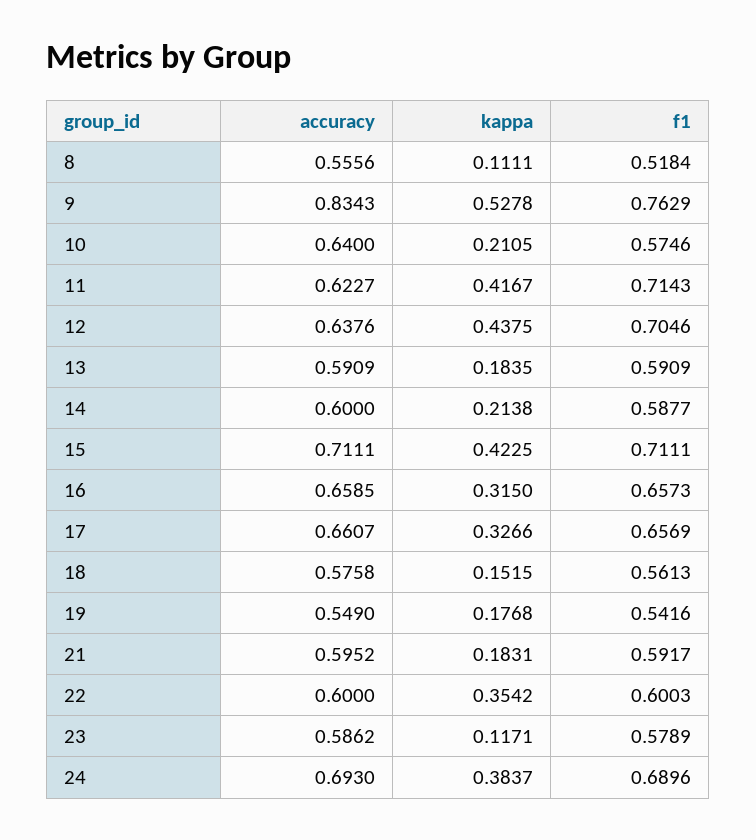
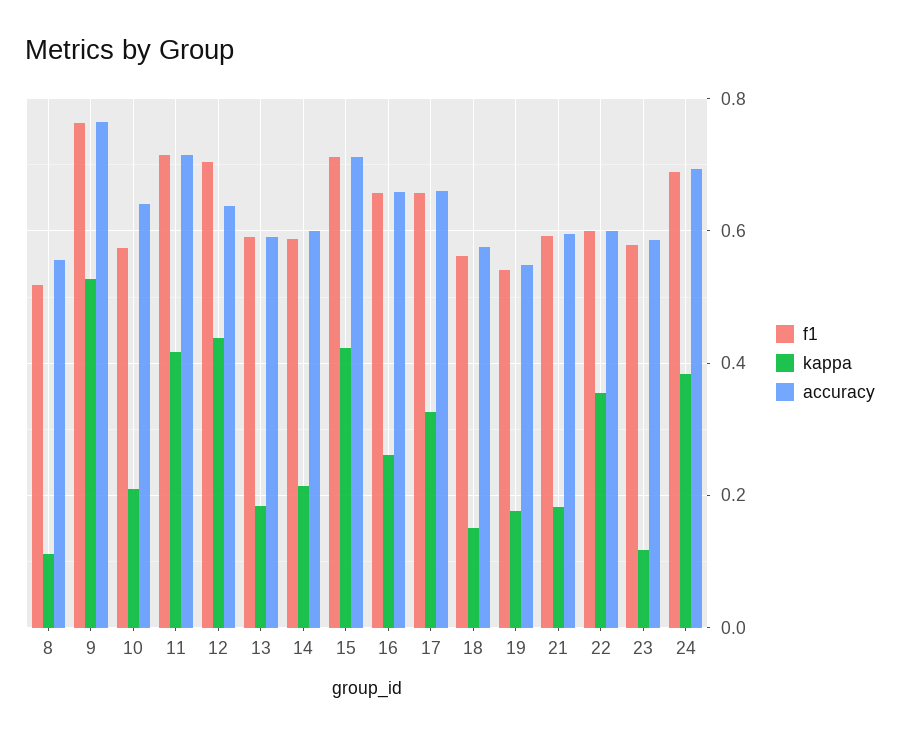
accuracy, 9: 0.8343 -> 0.76
accuracy, 11: 0.6227 -> 0.72
kappa, 16: 0.315 -> 0.26

